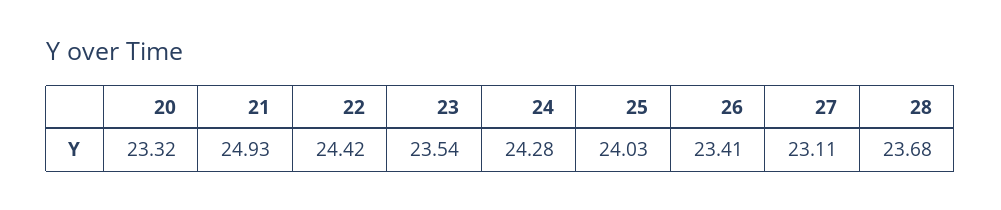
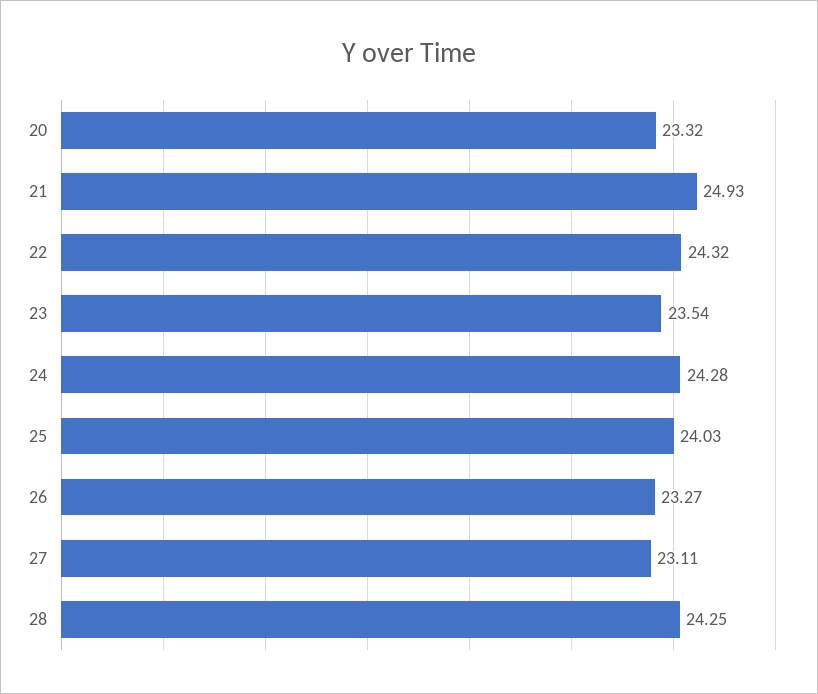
22: 24.42 -> 24.32
26: 23.41 -> 23.27
28: 23.68 -> 24.25

